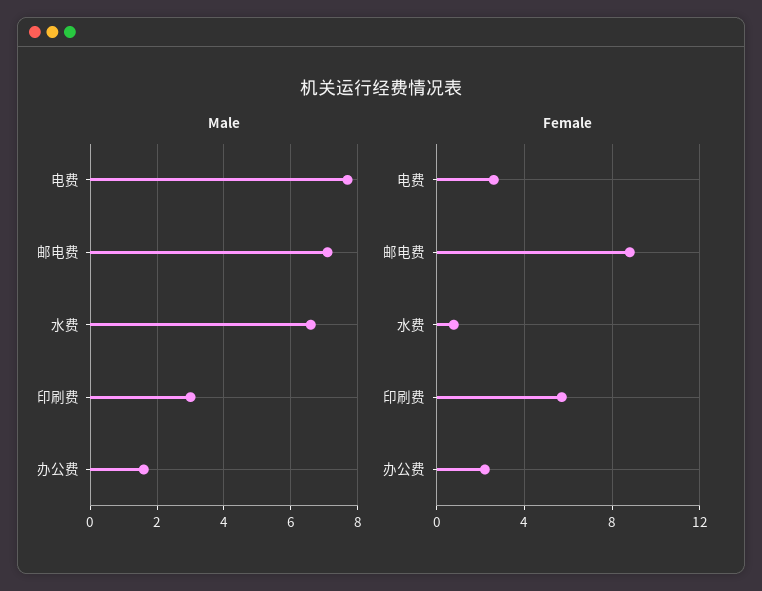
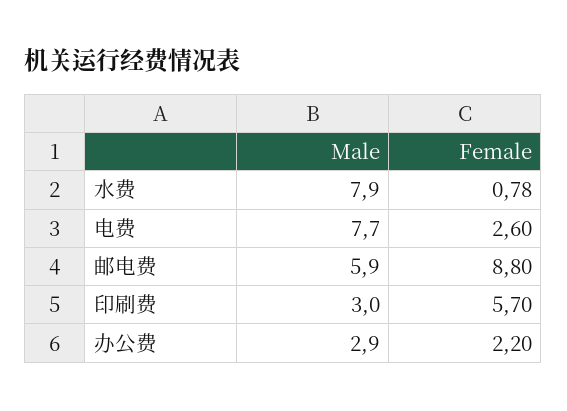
Male, 邮电费: 7 -> 5.9
Male, 水费: 6.5 -> 7.9
Male, 办公费: 1.5 -> 2.9

